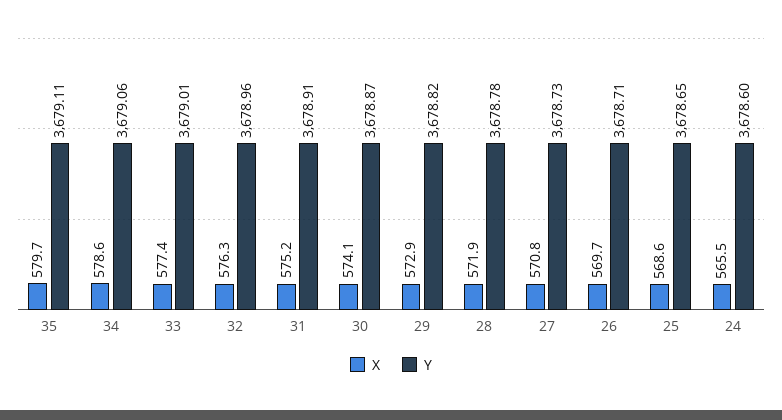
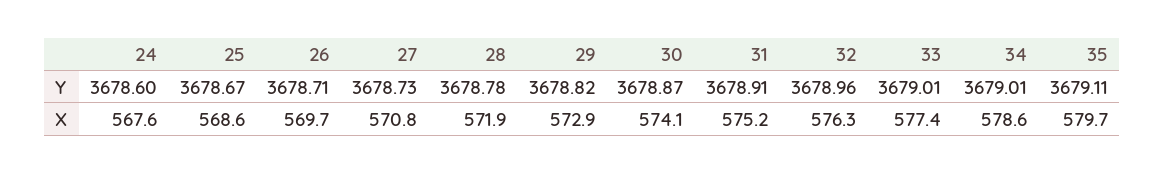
Y, 34: 3679.06 -> 3679.01
Y, 25: 3678.65 -> 3678.67
X, 24: 565.5 -> 567.6

